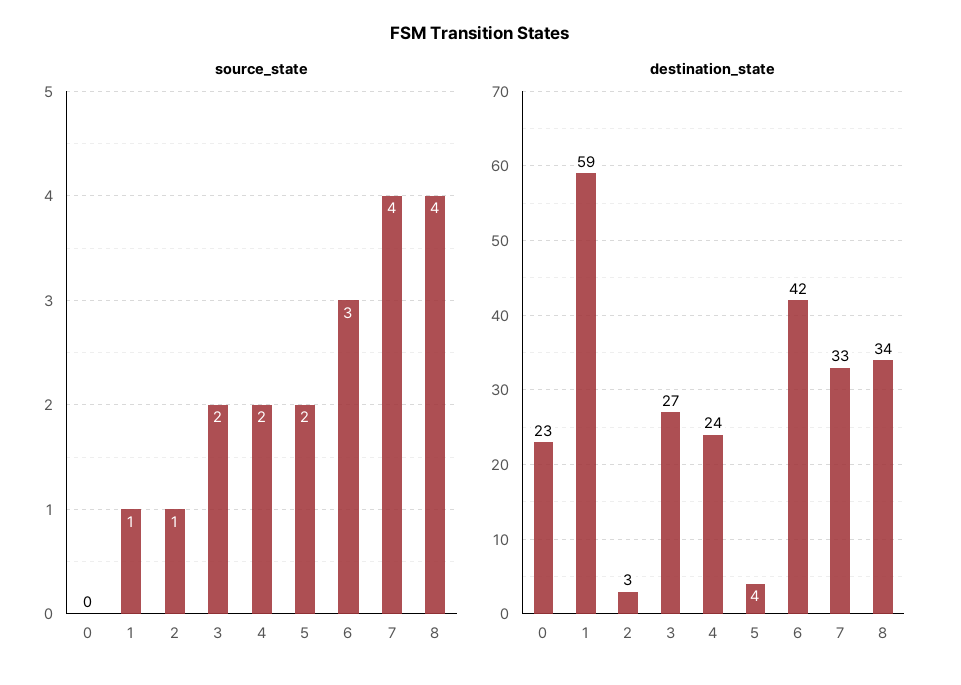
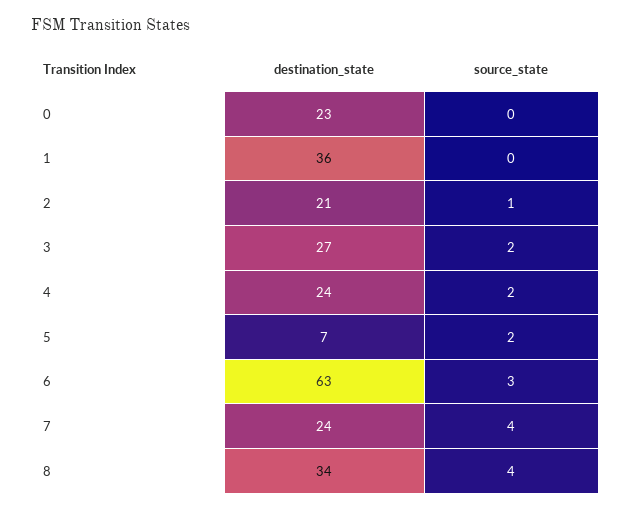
source_state, 1: 1 -> 0
destination_state, 1: 59 -> 36
destination_state, 2: 3 -> 21
destination_state, 5: 4 -> 7
destination_state, 6: 42 -> 63
destination_state, 7: 33 -> 24

